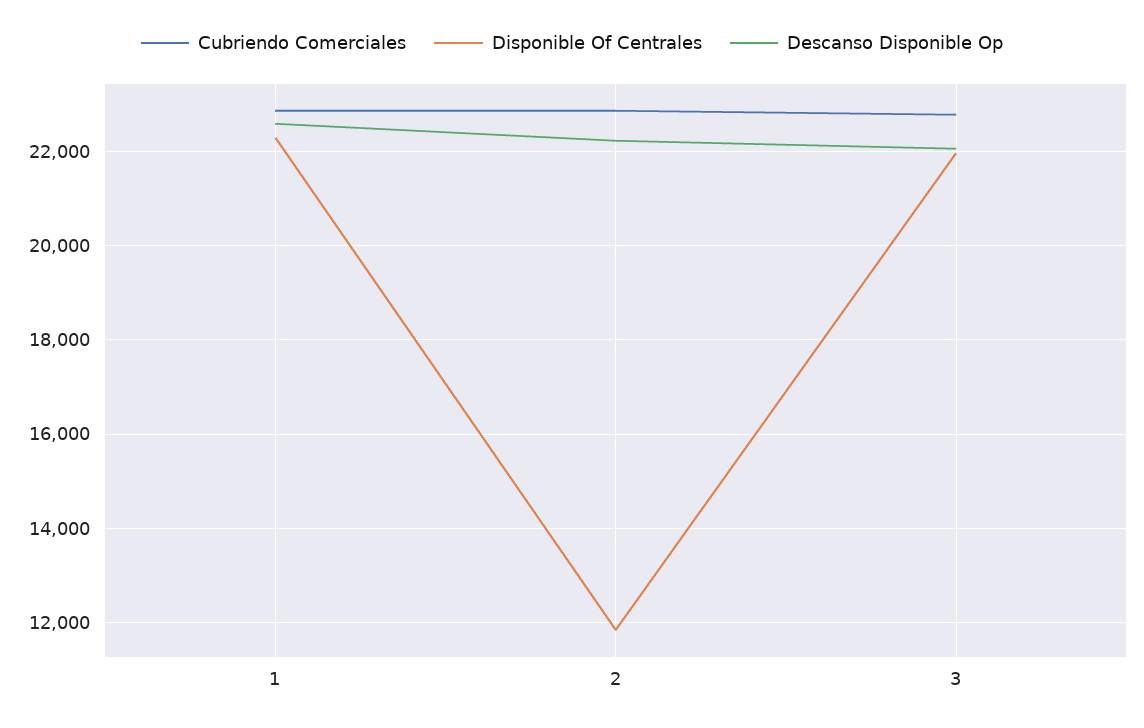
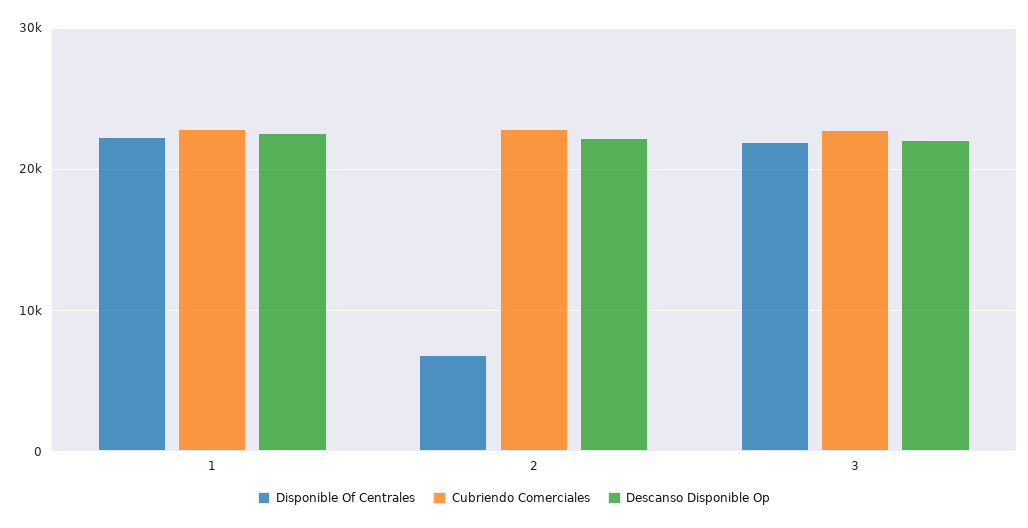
Disponible Of Centrales, 2: 11800 -> 7000

